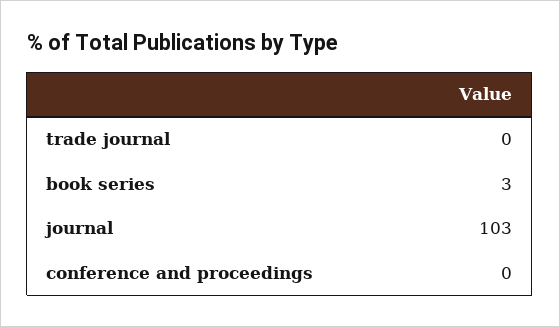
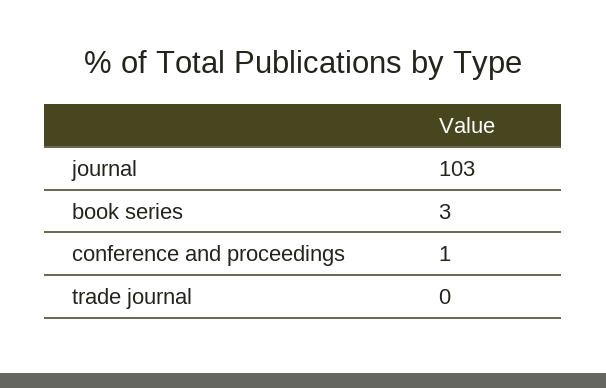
conference and proceedings: 0 -> 1

